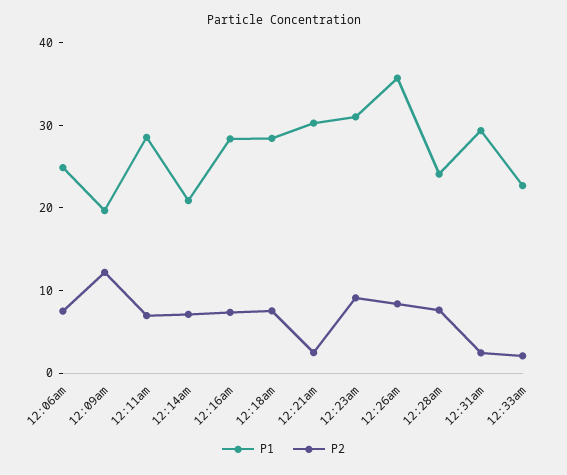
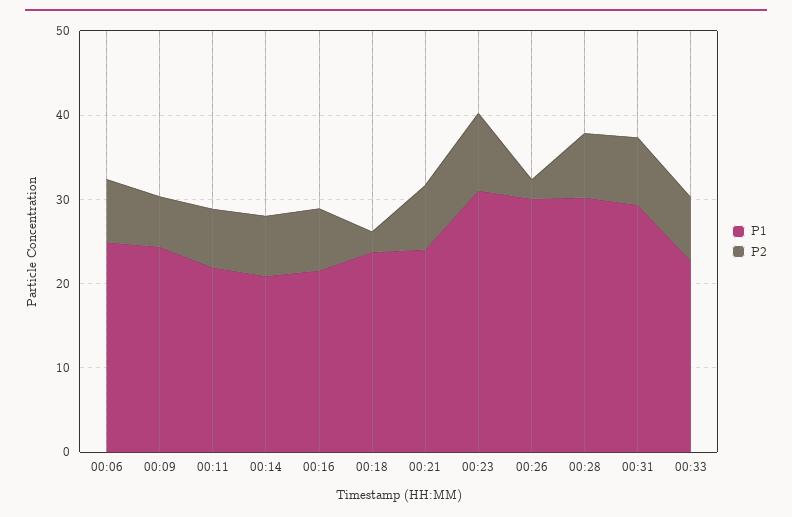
P1, 12:09am: 20 -> 24
P2, 12:09am: 12 -> 6
P1, 12:11am: 28 -> 22
P1, 12:16am: 28 -> 22
P1, 12:18am: 28 -> 24
P2, 12:18am: 8 -> 2
P1, 12:21am: 30 -> 24
P2, 12:21am: 2 -> 8
P1, 12:26am: 36 -> 30
P2, 12:26am: 8 -> 2
P1, 12:28am: 24 -> 30
P2, 12:31am: 2 -> 8
P2, 12:33am: 2 -> 8

